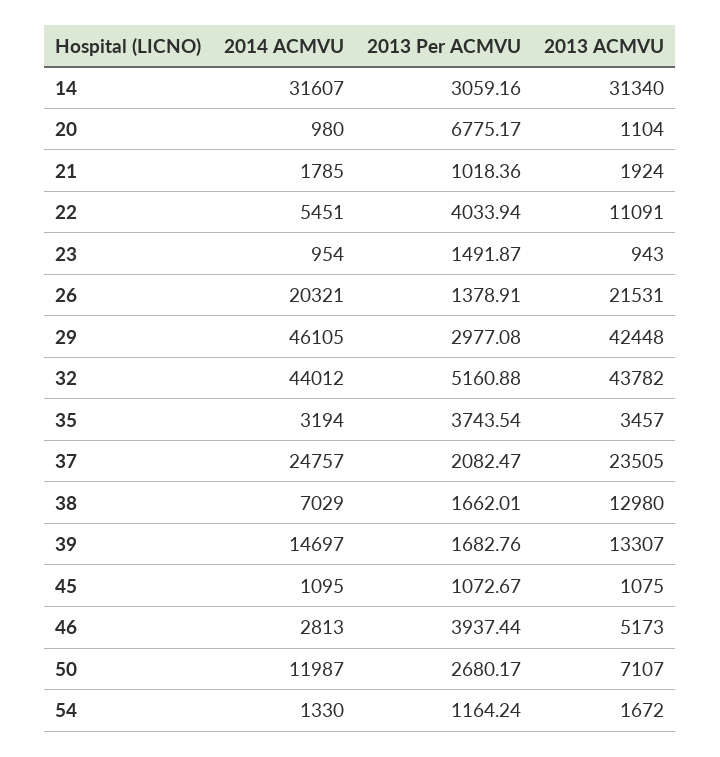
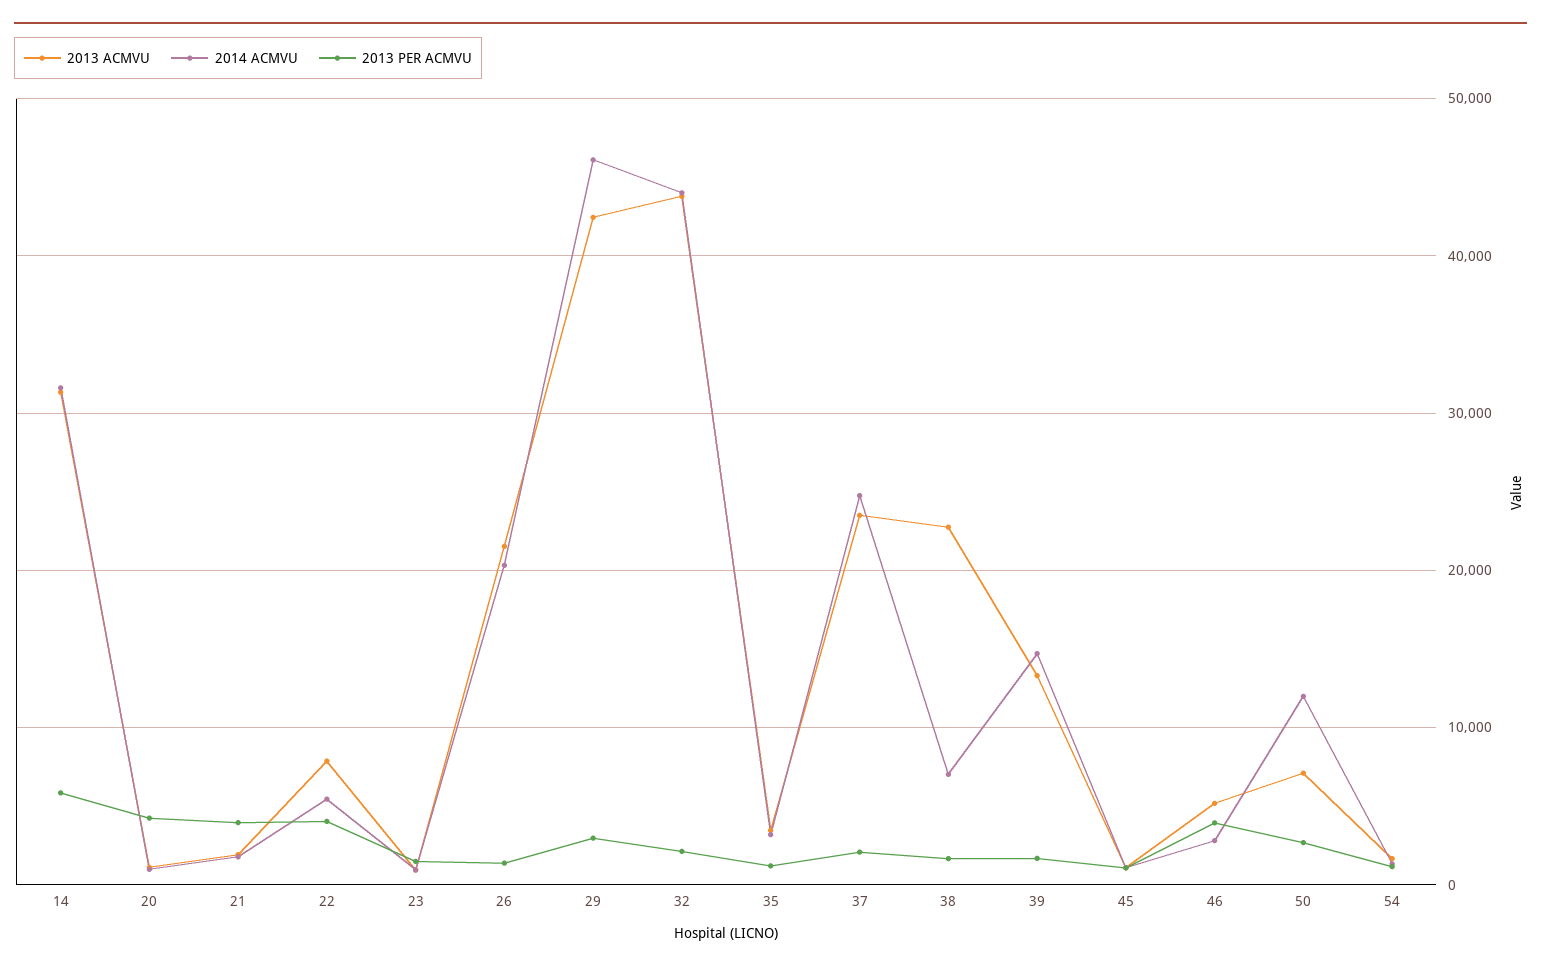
2013 Per ACMVU, 14: 3059.16 -> 6000
2013 Per ACMVU, 20: 6775.17 -> 4000
2013 Per ACMVU, 21: 1018.36 -> 4000
2013 ACMVU, 22: 11091 -> 8000
2013 Per ACMVU, 32: 5160.88 -> 2000
2013 Per ACMVU, 35: 3743.54 -> 1000
2013 ACMVU, 38: 12980 -> 23000

